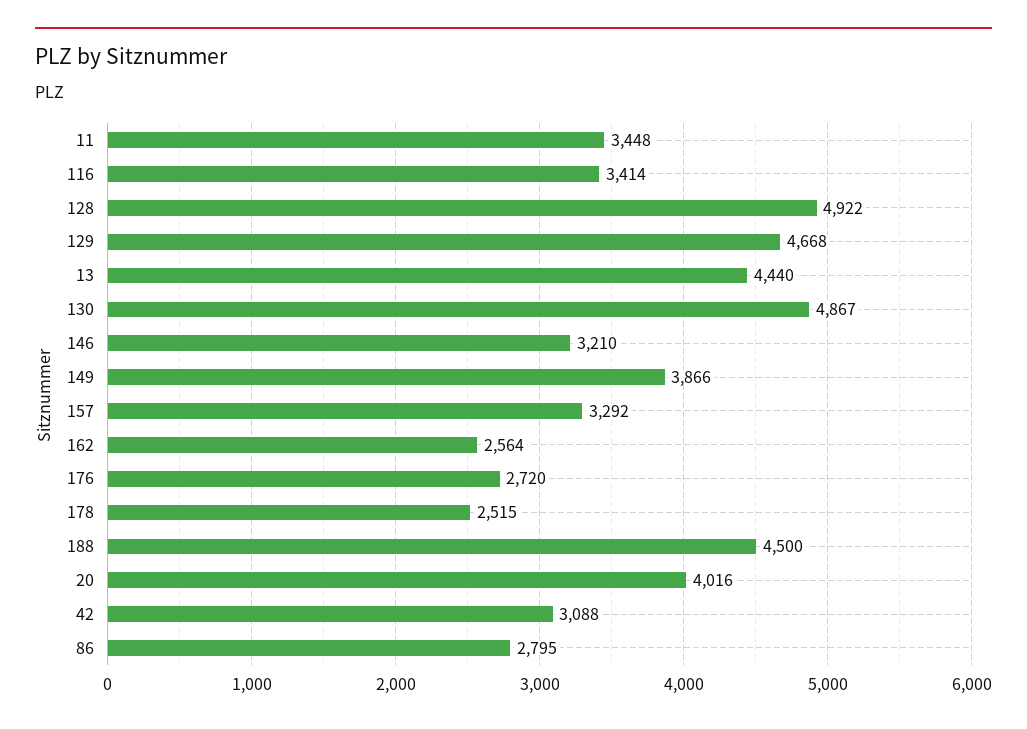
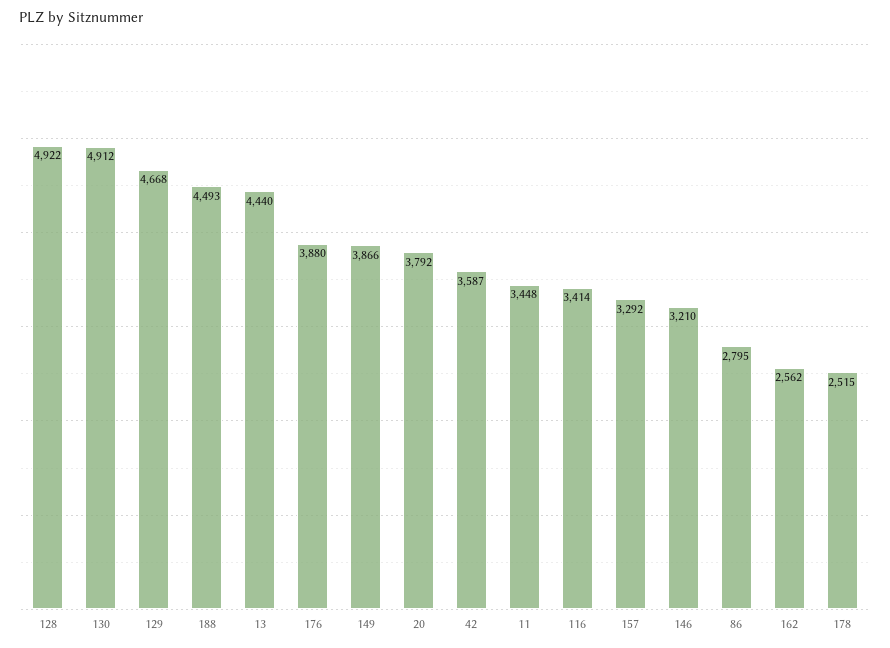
130: 4867 -> 4912
162: 2564 -> 2562
176: 2720 -> 3880
188: 4500 -> 4493
20: 4016 -> 3792
42: 3088 -> 3587

